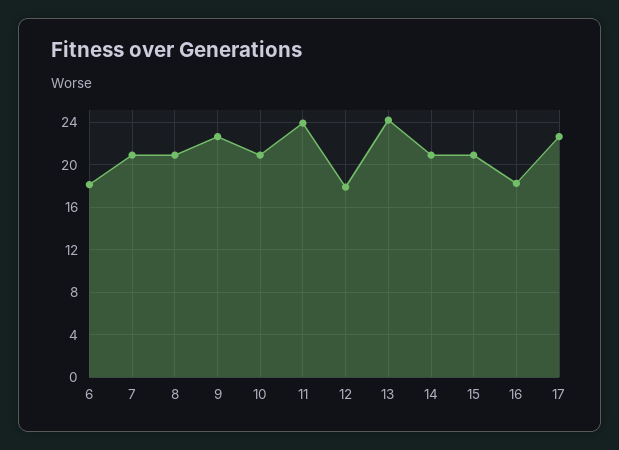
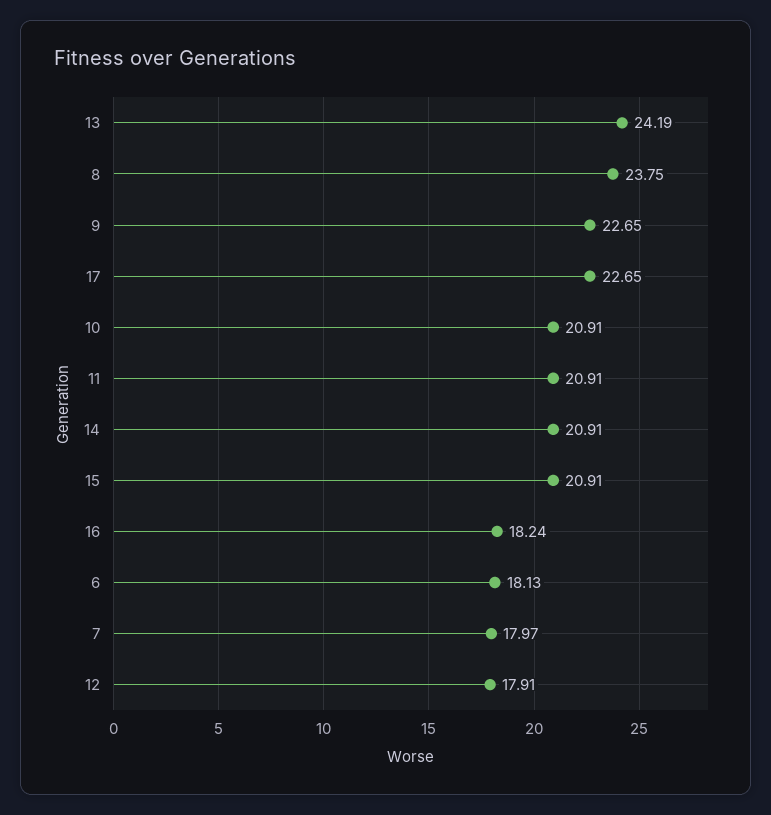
7: 21 -> 17.97
8: 21 -> 23.75
11: 24 -> 20.91

